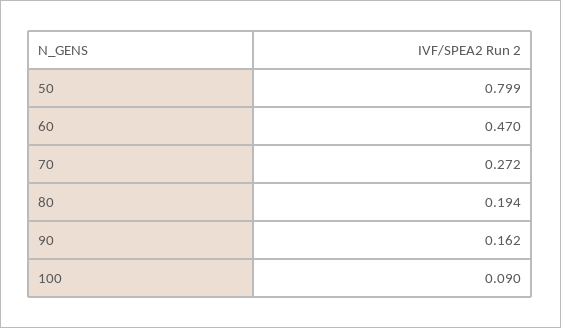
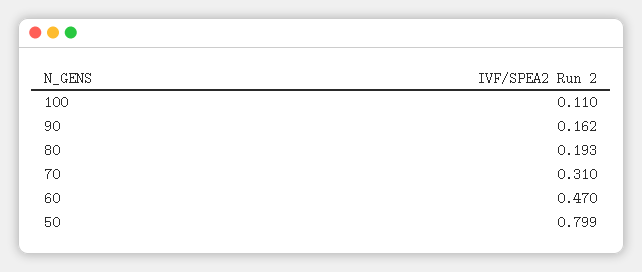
70: 0.272 -> 0.31
80: 0.194 -> 0.193
100: 0.09 -> 0.11

